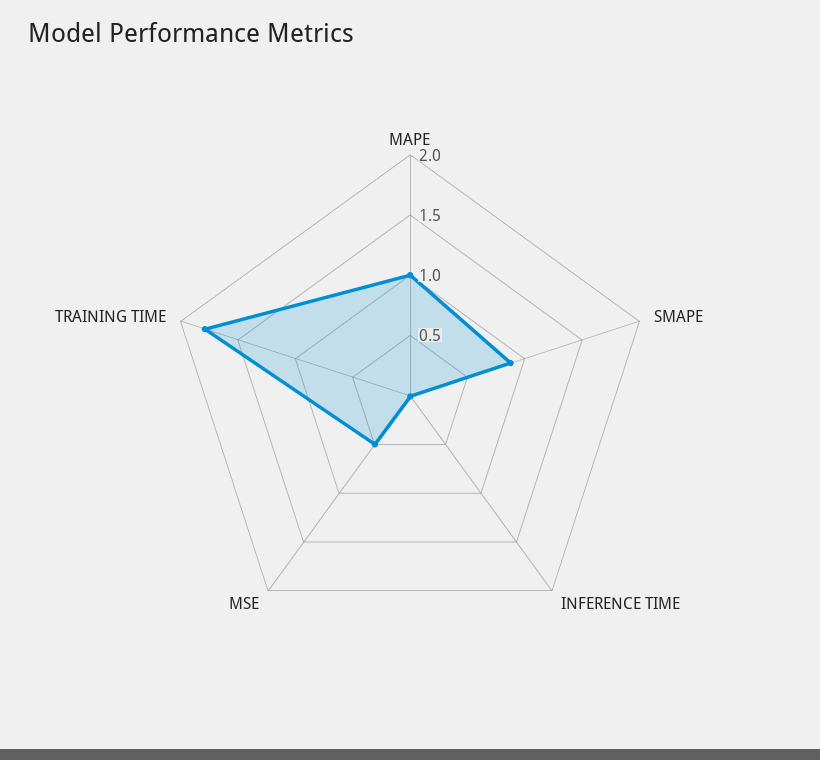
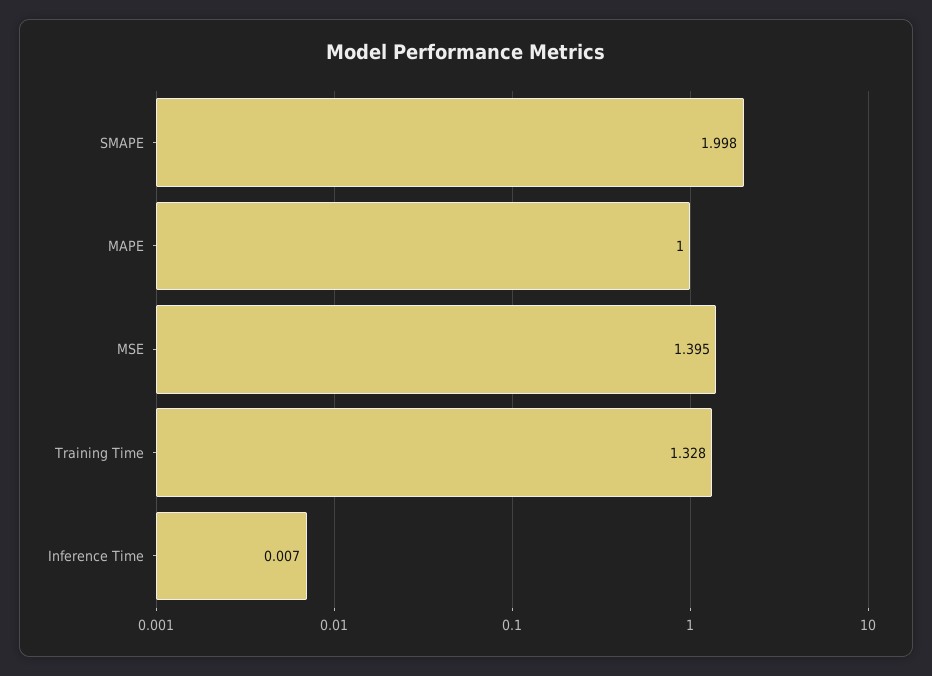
SMAPE: 0.9 -> 1.998
MSE: 0.5 -> 1.395
TRAINING TIME: 1.8 -> 1.328

